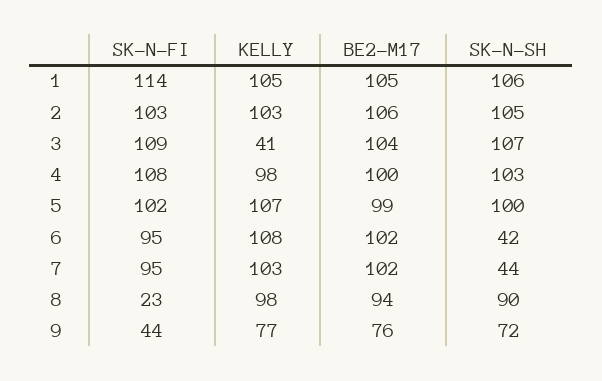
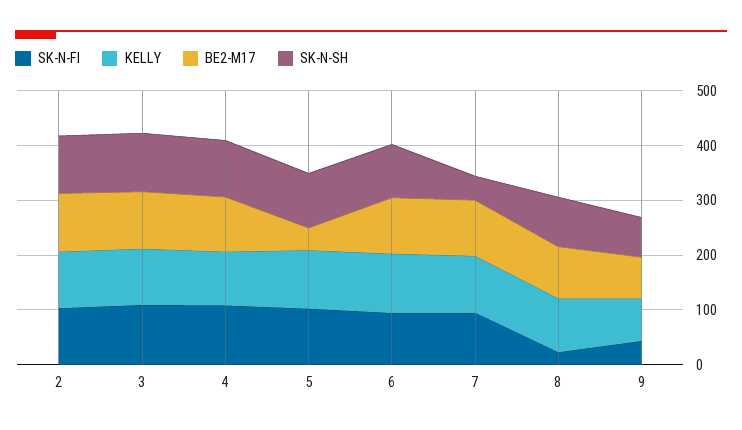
SK-N-FI, 1: 114 -> none
KELLY, 1: 105 -> none
BE2-M17, 1: 105 -> none
SK-N-SH, 1: 106 -> none
KELLY, 3: 41 -> 100
BE2-M17, 5: 99 -> 40
SK-N-SH, 6: 42 -> 100

